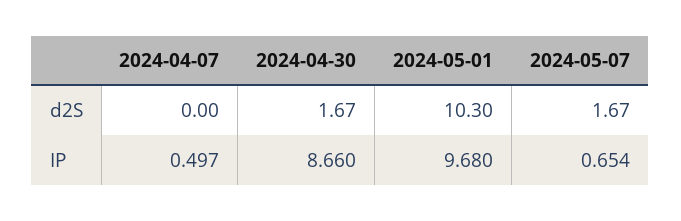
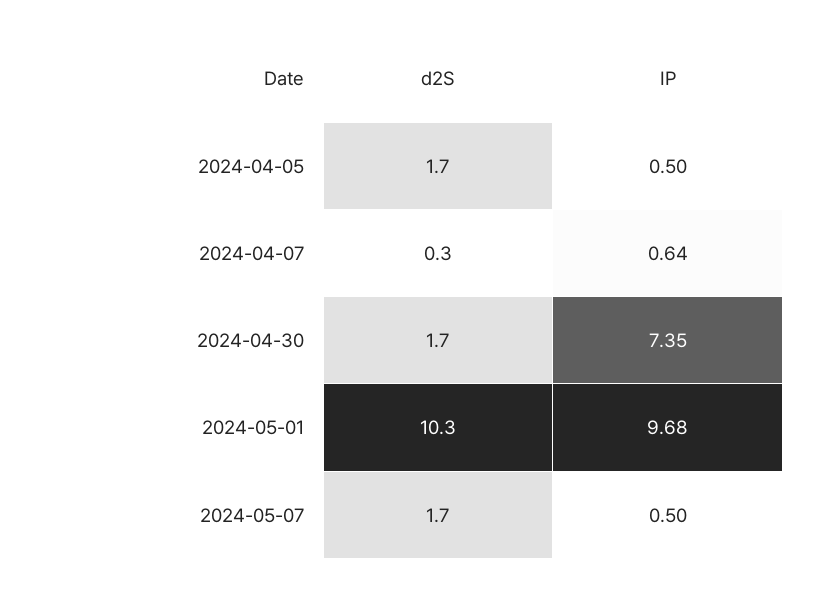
2024-04-07, d2S: 0 -> 0.3
2024-04-07, IP: 0.497 -> 0.64
2024-04-30, IP: 8.66 -> 7.35
2024-05-07, IP: 0.654 -> 0.5
2024-04-05, d2S: none -> 1.7
2024-04-05, IP: none -> 0.5

